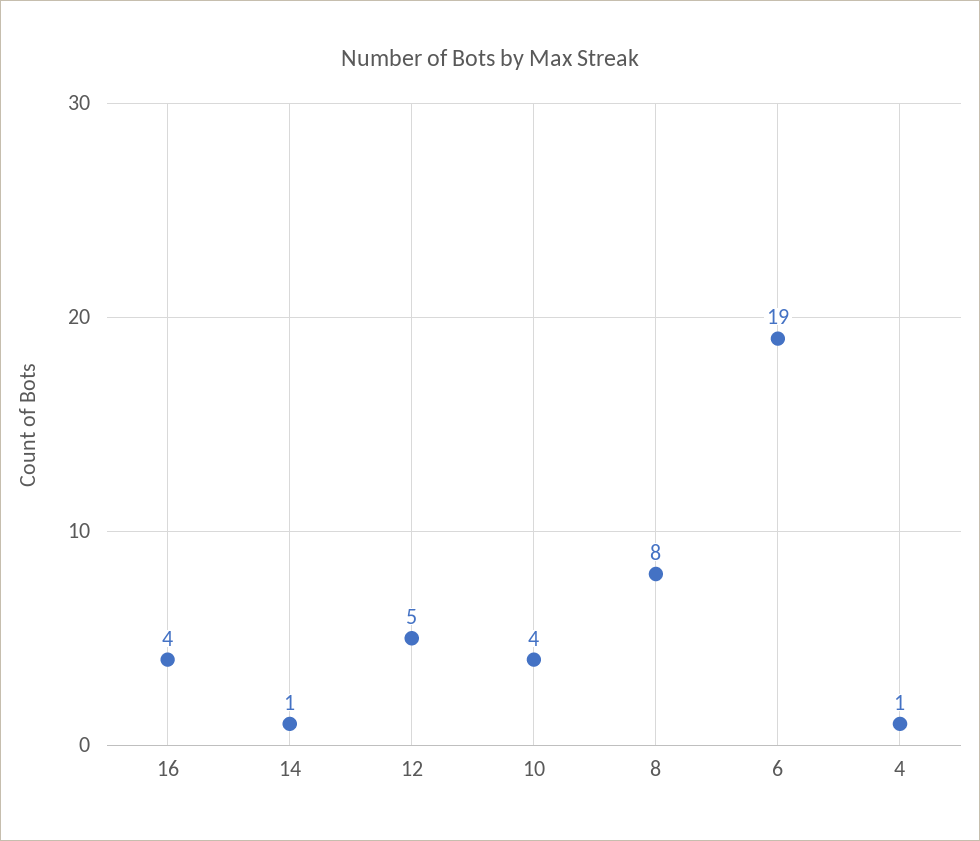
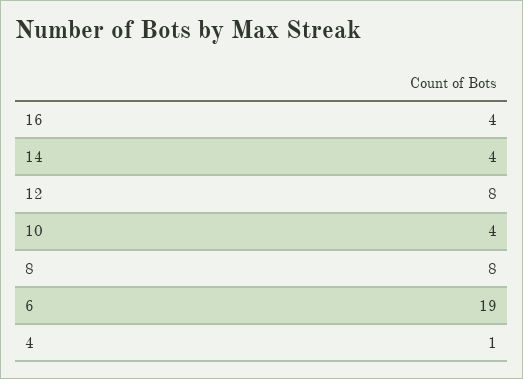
14: 1 -> 4
12: 5 -> 8

